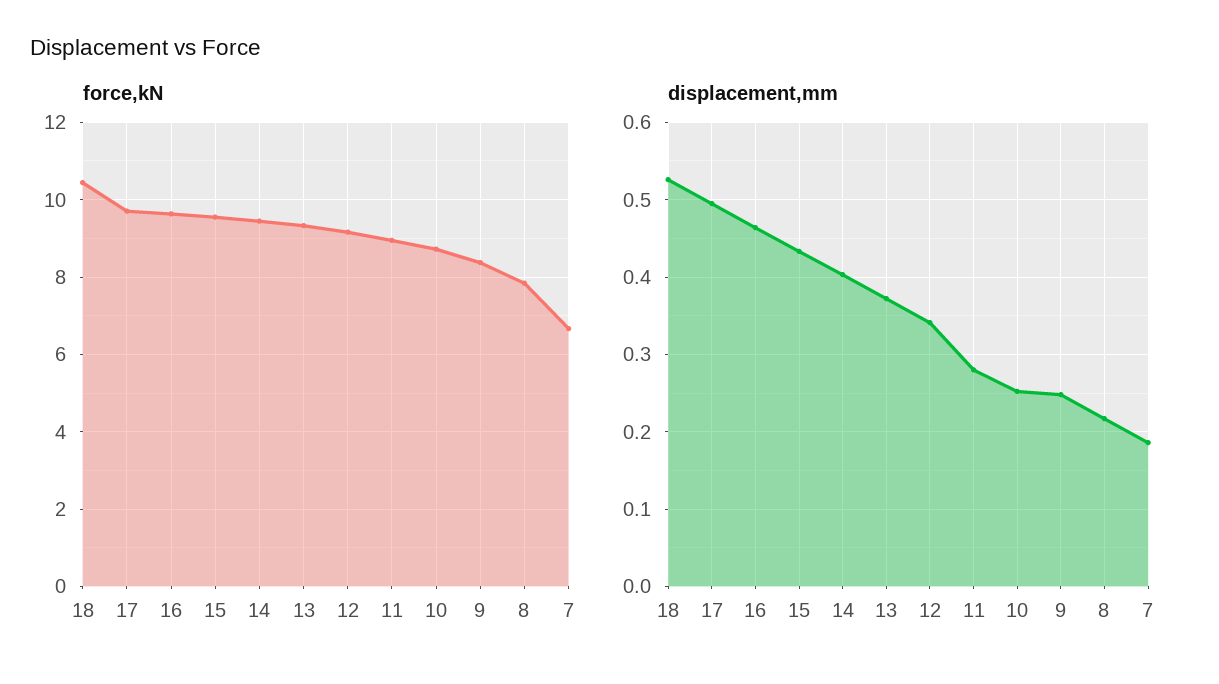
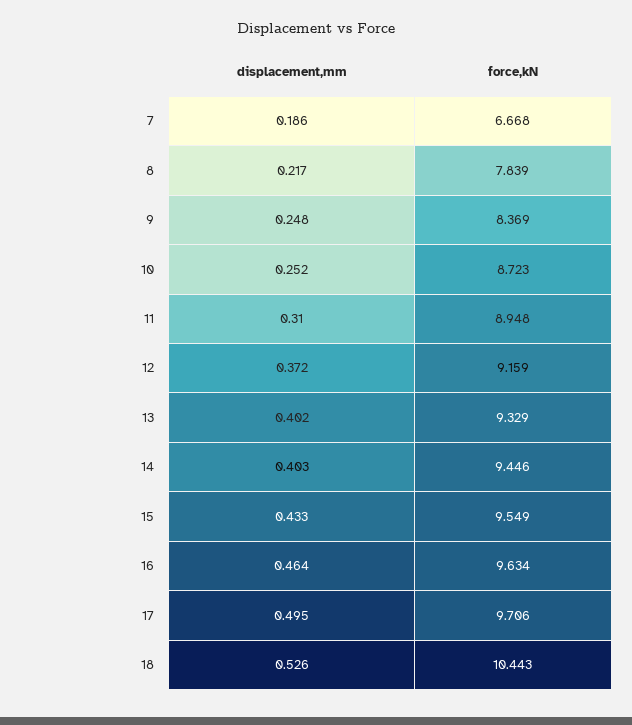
displacement,mm, 13: 0.37 -> 0.402
displacement,mm, 12: 0.34 -> 0.372
displacement,mm, 11: 0.28 -> 0.31

